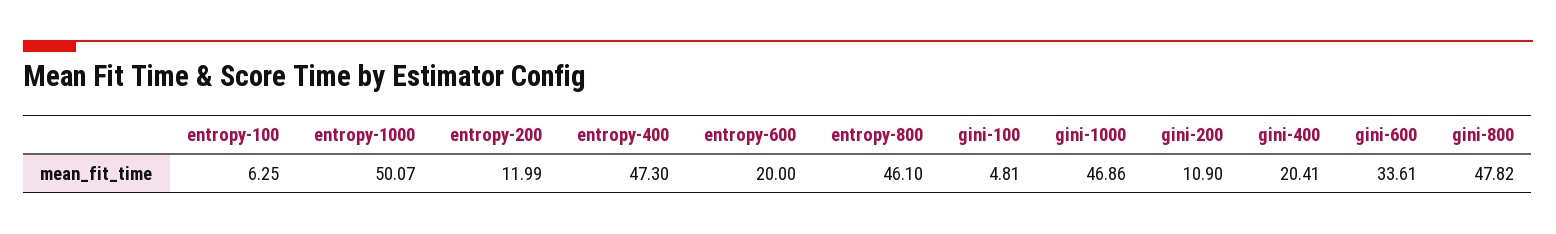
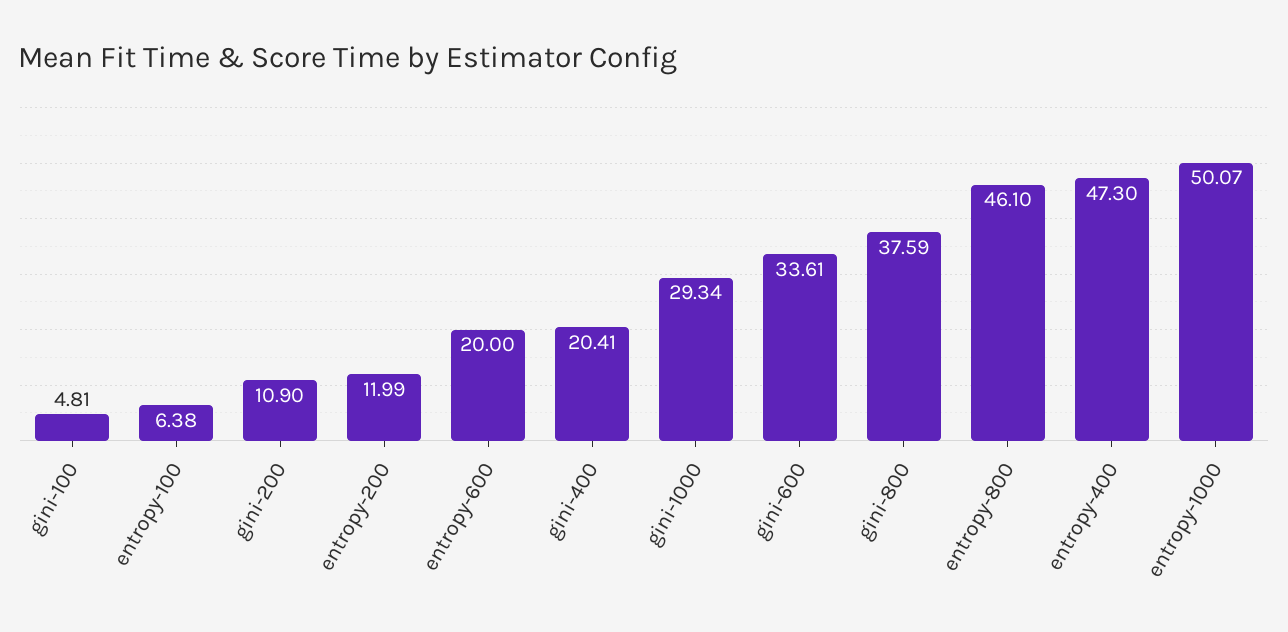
entropy-100: 6.25 -> 6.38
gini-1000: 46.86 -> 29.34
gini-800: 47.82 -> 37.59

